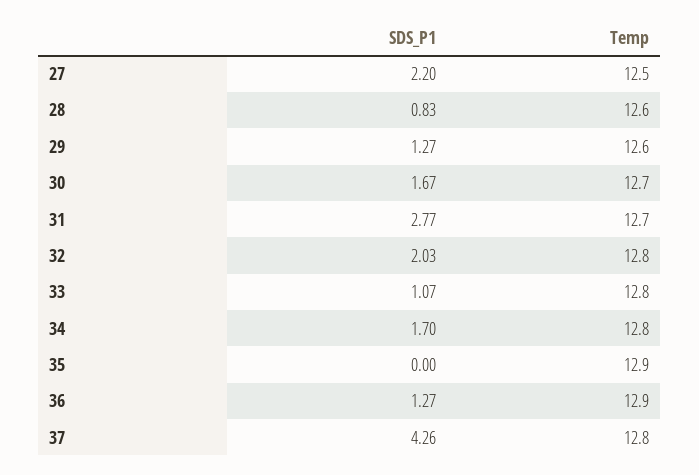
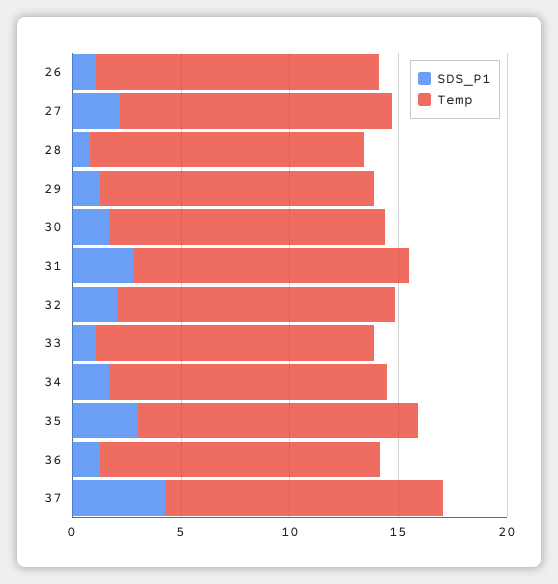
SDS_P1, 35: 0 -> 3
SDS_P1, 26: none -> 1
Temp, 26: none -> 13

